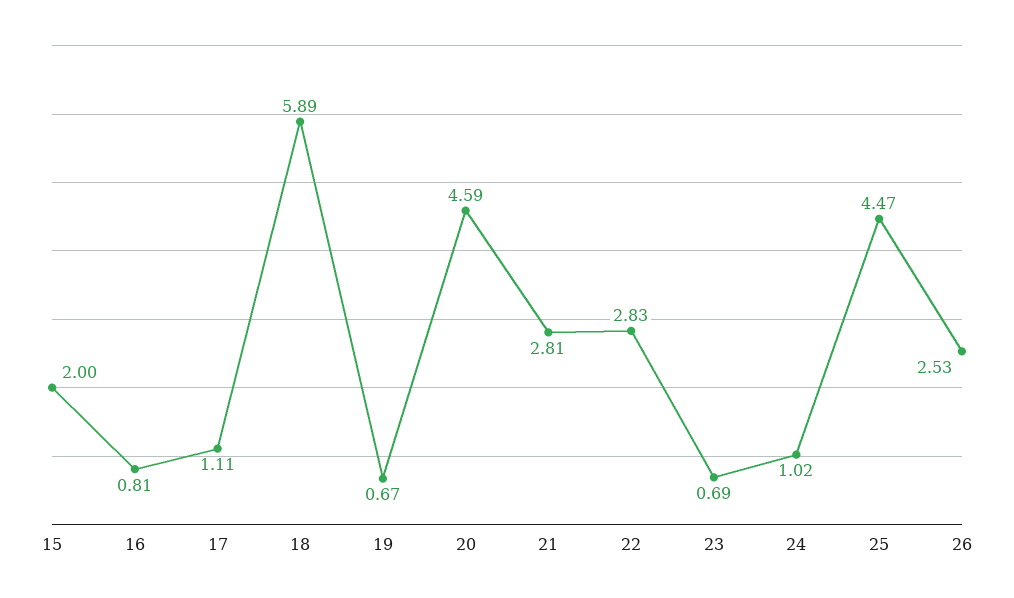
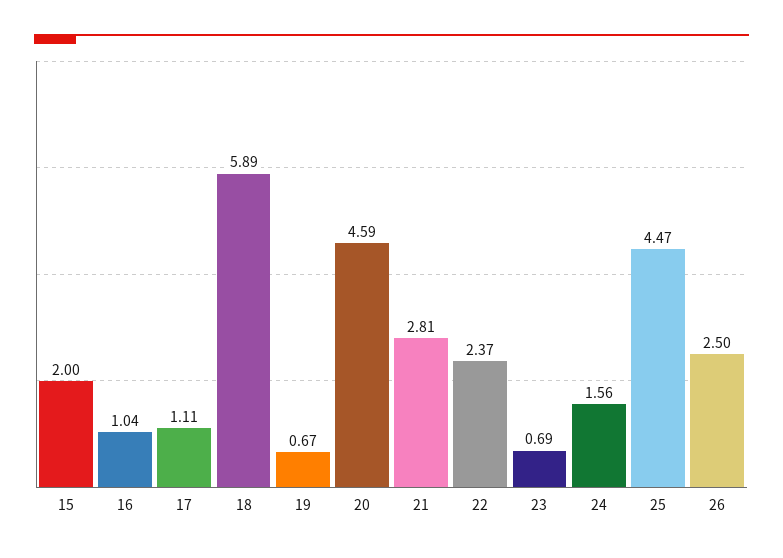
16: 0.81 -> 1.04
22: 2.83 -> 2.37
24: 1.02 -> 1.56
26: 2.53 -> 2.5

